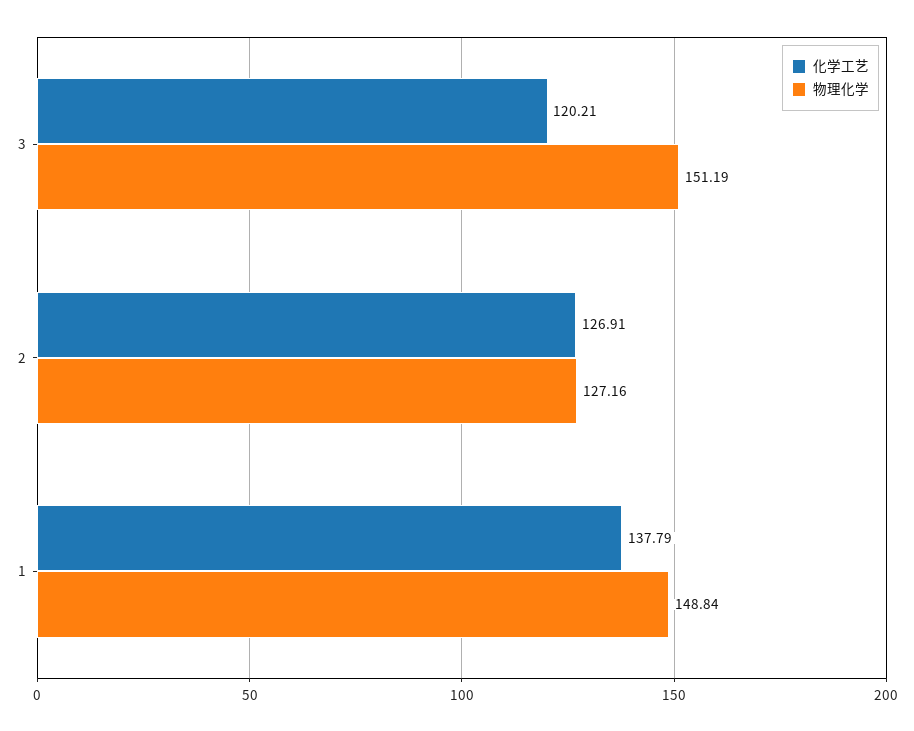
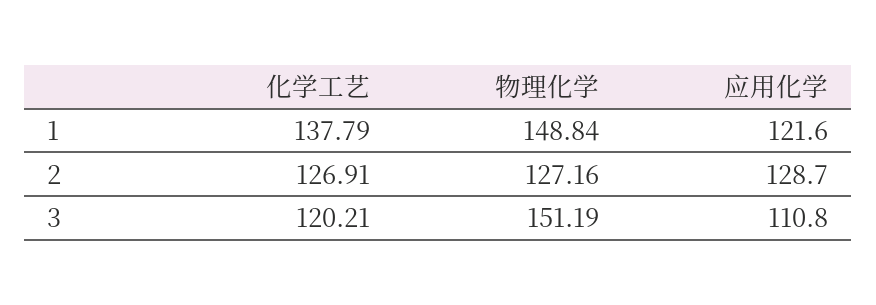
应用化学, 1: none -> 121.6
应用化学, 2: none -> 128.7
应用化学, 3: none -> 110.8

